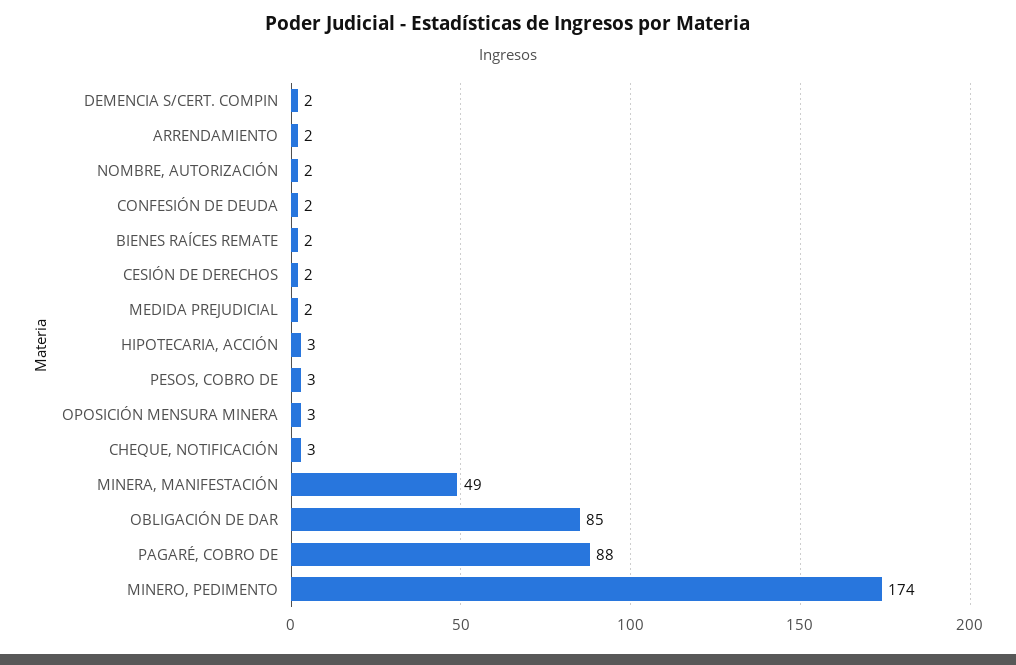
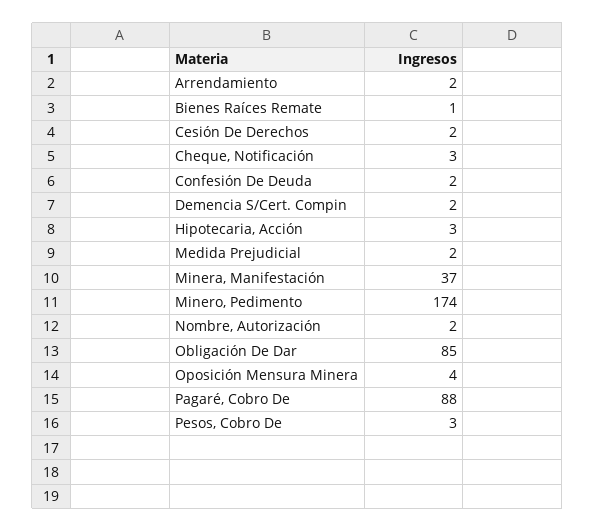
BIENES RAÍCES REMATE: 2 -> 1
OPOSICIÓN MENSURA MINERA: 3 -> 4
MINERA, MANIFESTACIÓN: 49 -> 37

